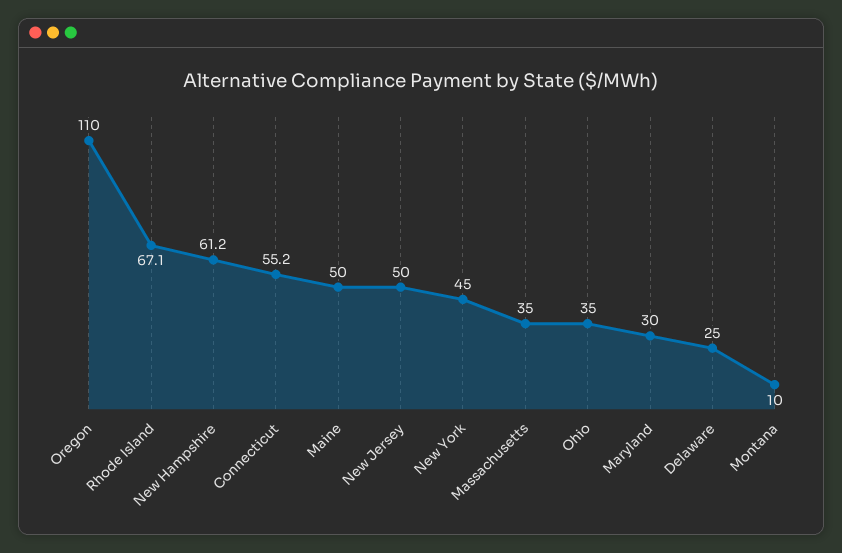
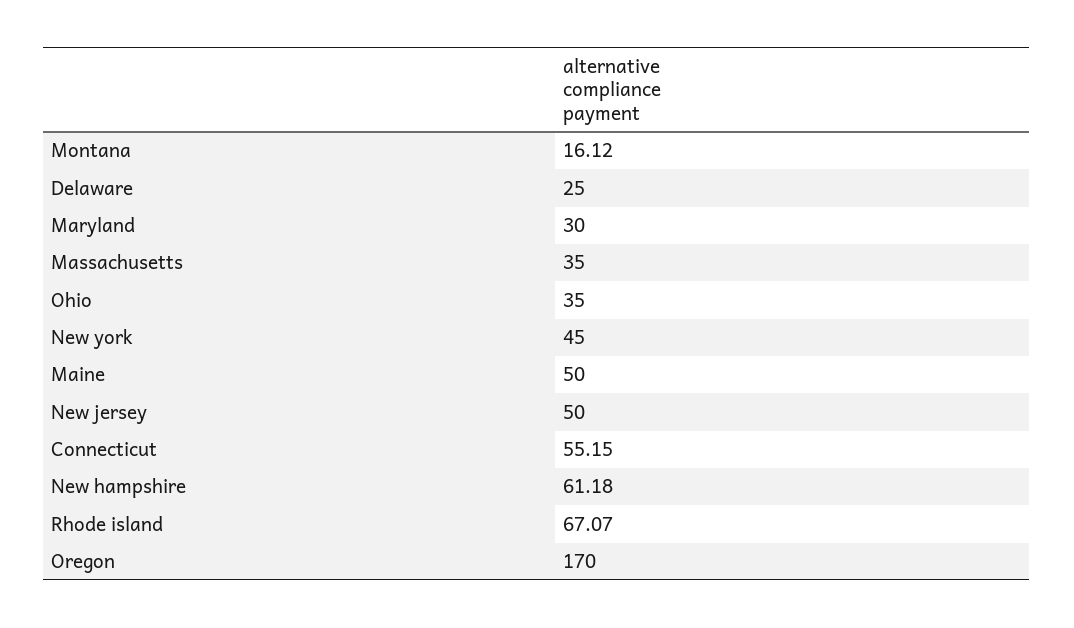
Oregon: 110 -> 170
Montana: 10 -> 16.12

